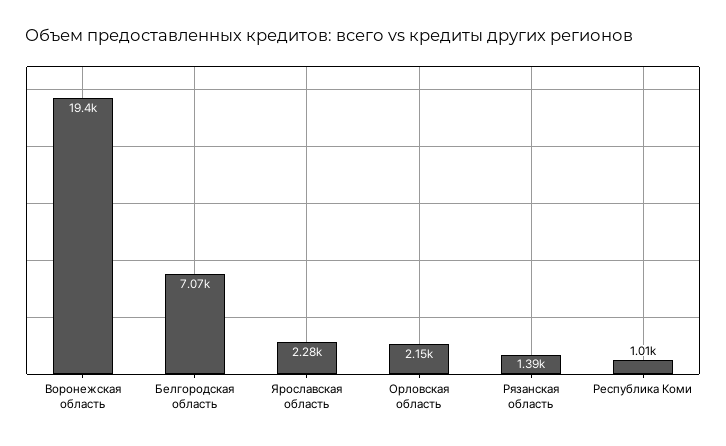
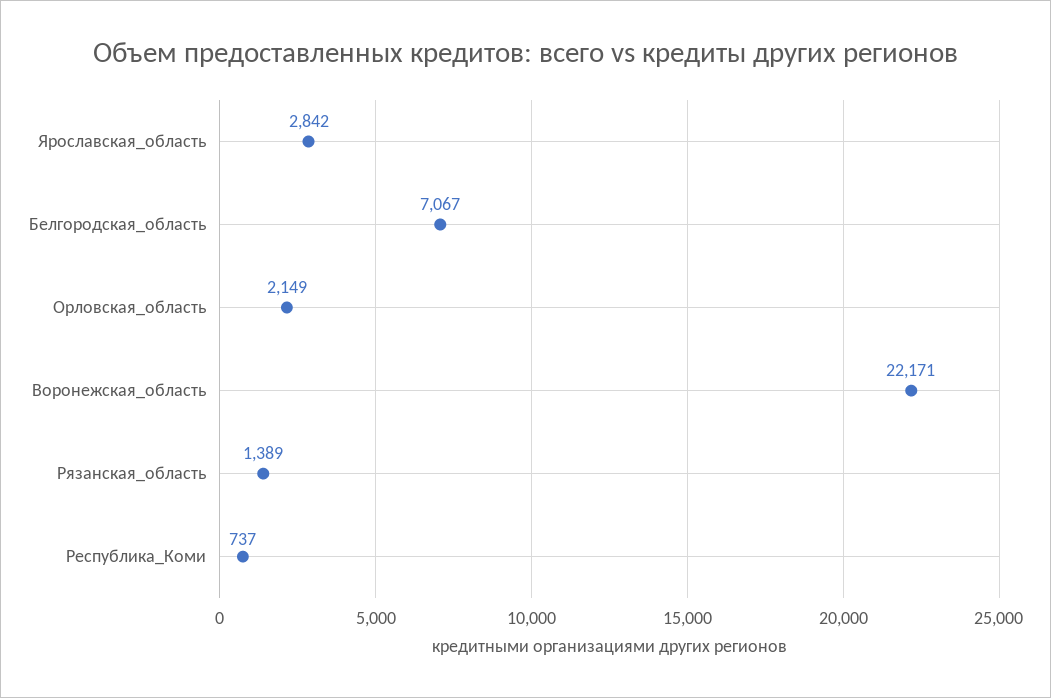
Воронежская область: 19400 -> 22171
Ярославская область: 2280 -> 2842
Республика Коми: 1010 -> 737

